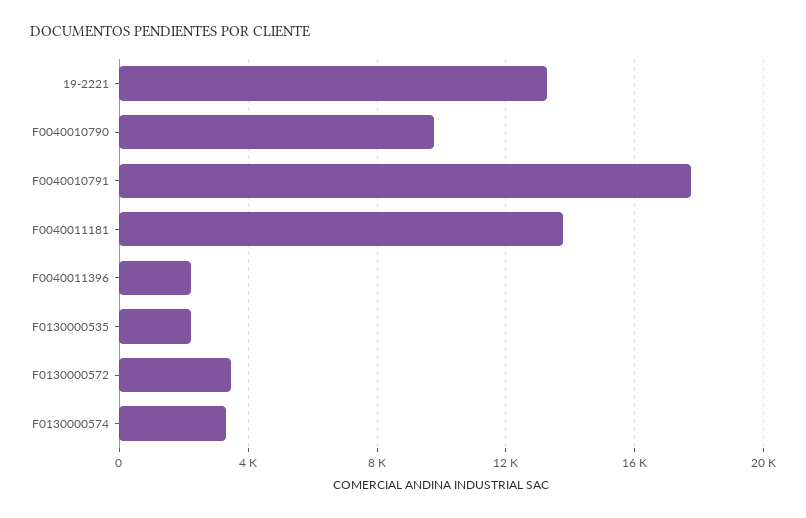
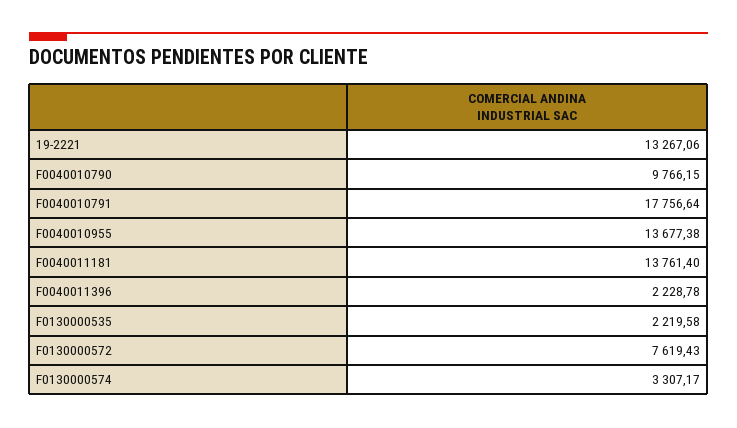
F0130000572: 3500 -> 7619.43
F0040010955: none -> 13677.38

